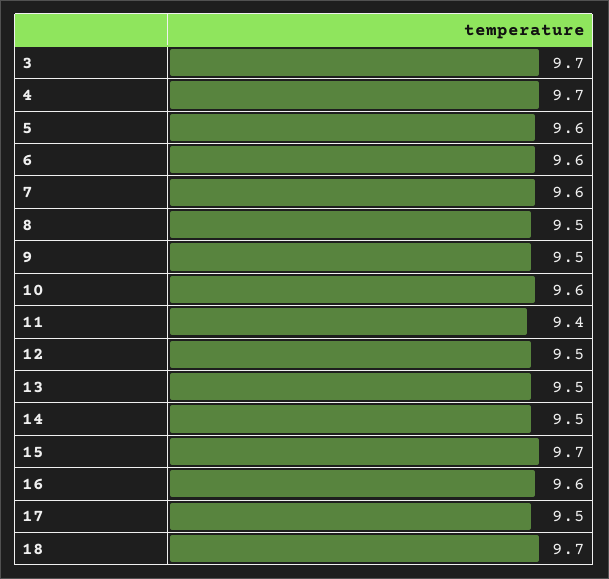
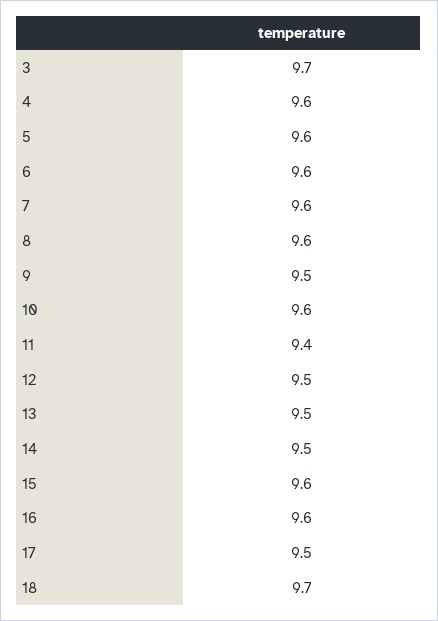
4: 9.7 -> 9.6
8: 9.5 -> 9.6
15: 9.7 -> 9.6

